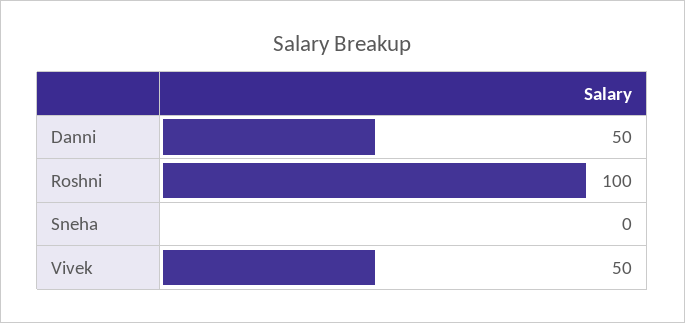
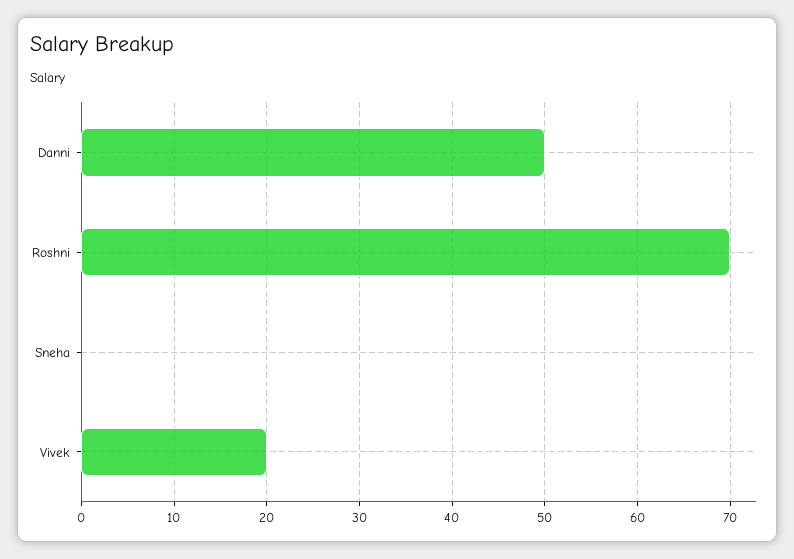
Roshni: 100 -> 70
Vivek: 50 -> 20

